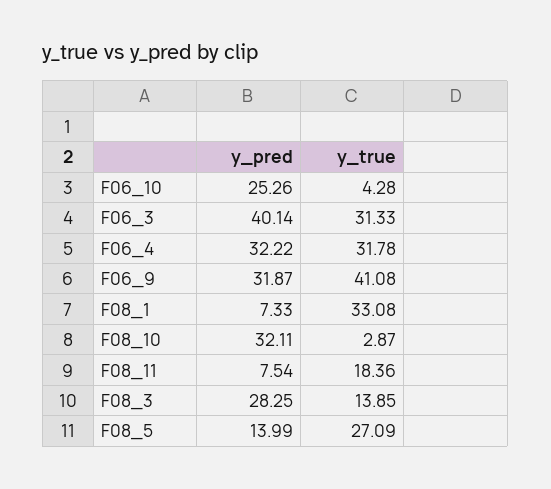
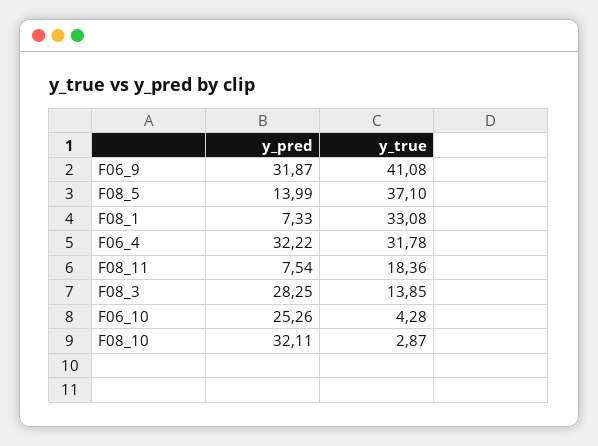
y_pred, F06_3: 40.14 -> none
y_true, F06_3: 31.33 -> none
y_true, F08_5: 27.09 -> 37.1

